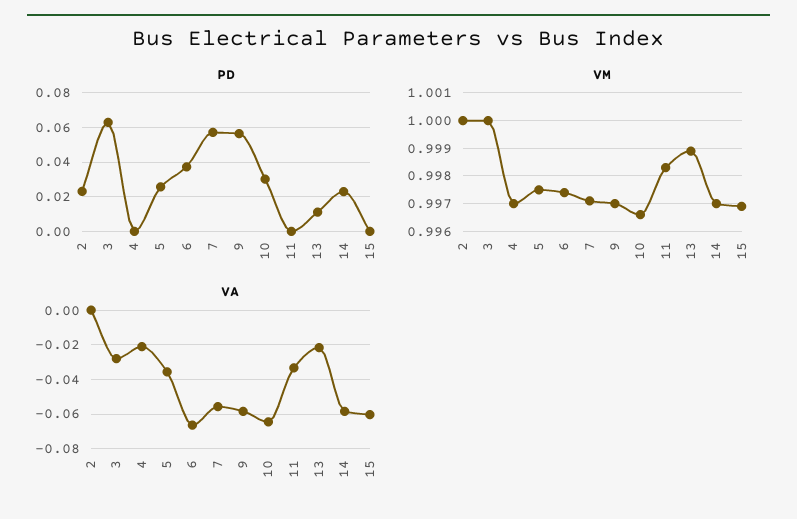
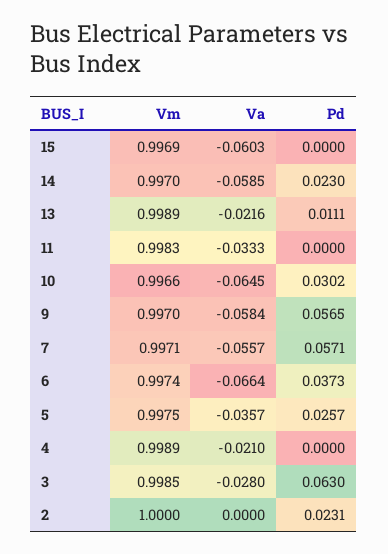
VM, 3: 1 -> 0.9985
VM, 4: 0.997 -> 0.9989

